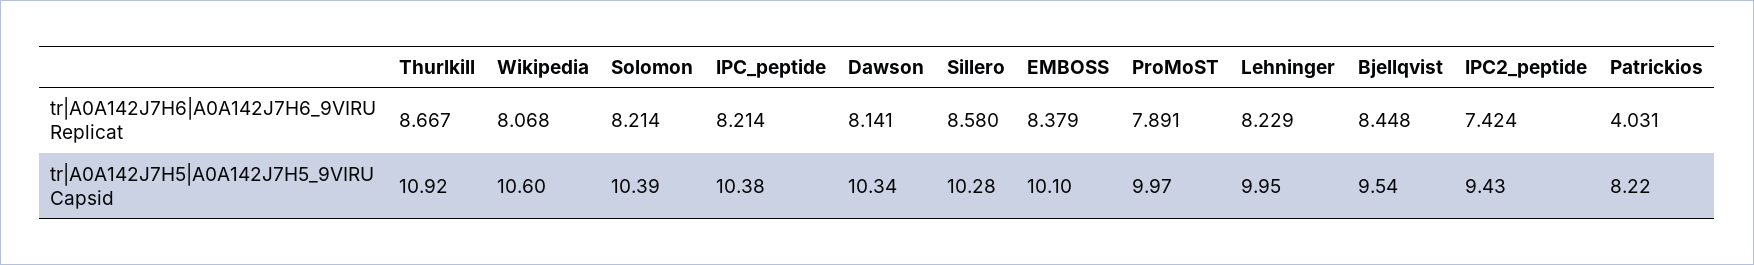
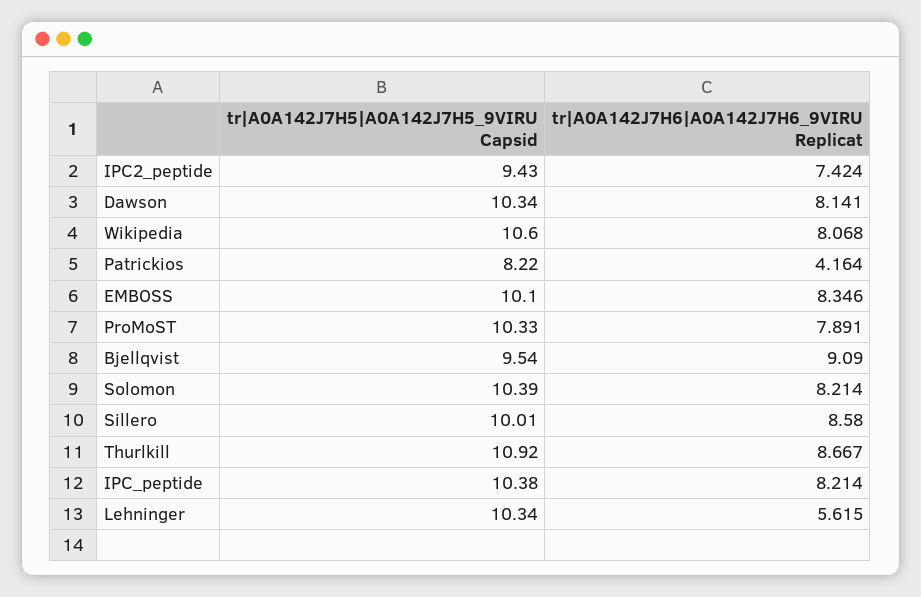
EMBOSS, tr|A0A142J7H6|A0A142J7H6_9VIRU Replicat: 8.379 -> 8.346
Lehninger, tr|A0A142J7H6|A0A142J7H6_9VIRU Replicat: 8.229 -> 5.615
Bjellqvist, tr|A0A142J7H6|A0A142J7H6_9VIRU Replicat: 8.448 -> 9.09
Patrickios, tr|A0A142J7H6|A0A142J7H6_9VIRU Replicat: 4.031 -> 4.164
Sillero, tr|A0A142J7H5|A0A142J7H5_9VIRU Capsid: 10.28 -> 10.01
ProMoST, tr|A0A142J7H5|A0A142J7H5_9VIRU Capsid: 9.97 -> 10.33
Lehninger, tr|A0A142J7H5|A0A142J7H5_9VIRU Capsid: 9.95 -> 10.34

